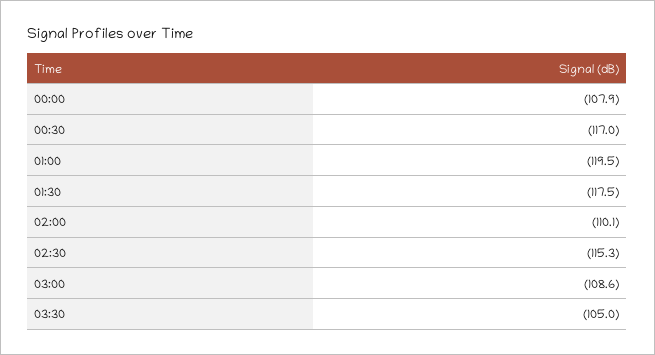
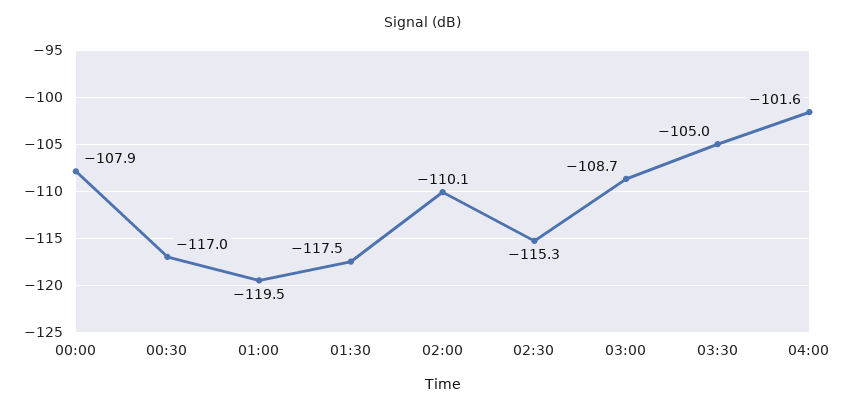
03:00: -108.6 -> -108.7
04:00: none -> -101.6

